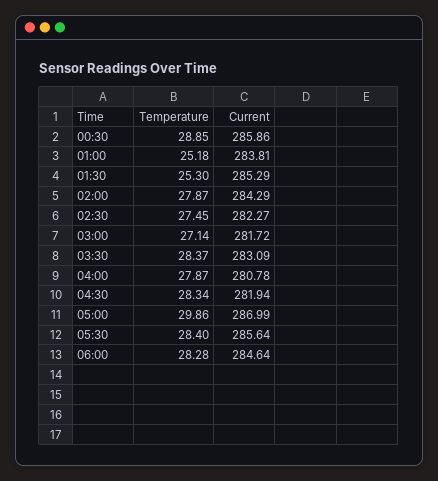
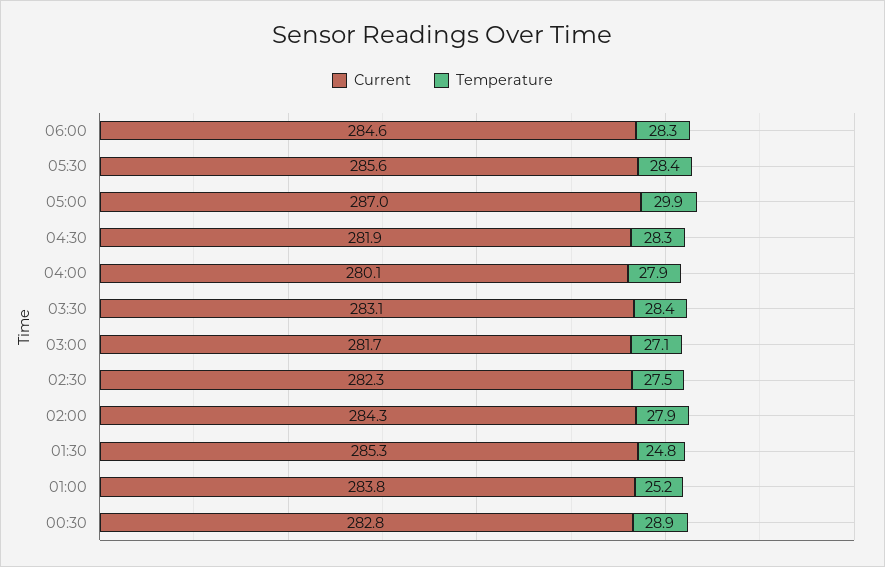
Current, 00:30: 285.86 -> 282.8
Temperature, 01:30: 25.3 -> 24.8
Current, 04:00: 280.78 -> 280.1

